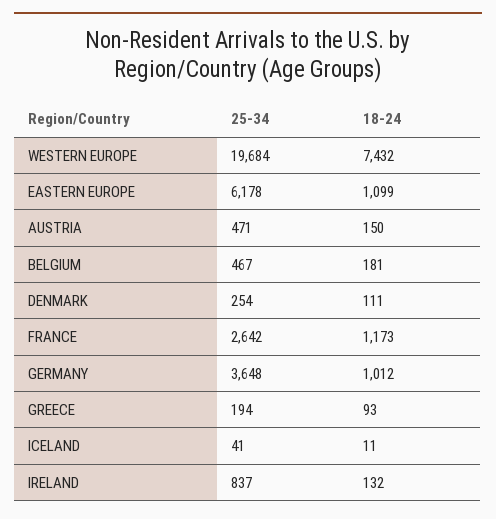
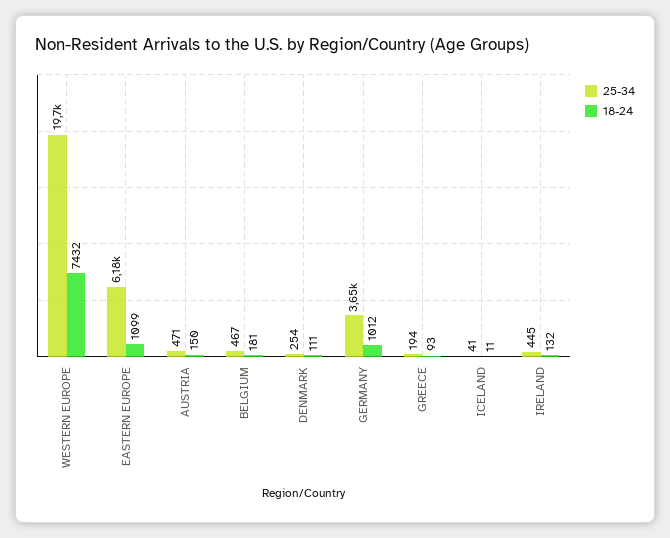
25-34, FRANCE: 2642 -> none
18-24, FRANCE: 1173 -> none
25-34, IRELAND: 837 -> 445

